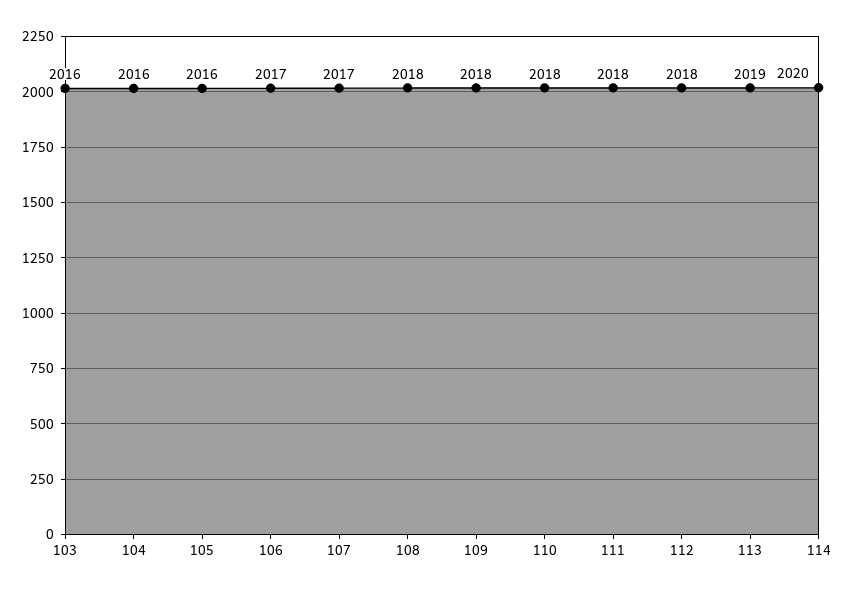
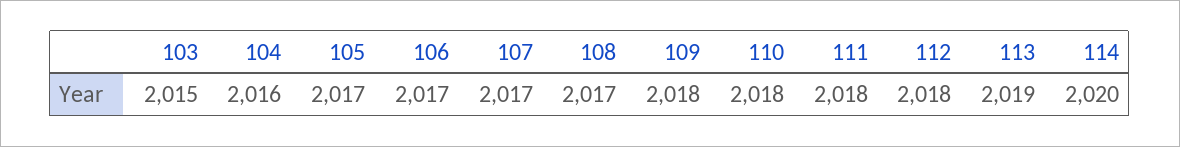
103: 2016 -> 2015
105: 2016 -> 2017
108: 2018 -> 2017

